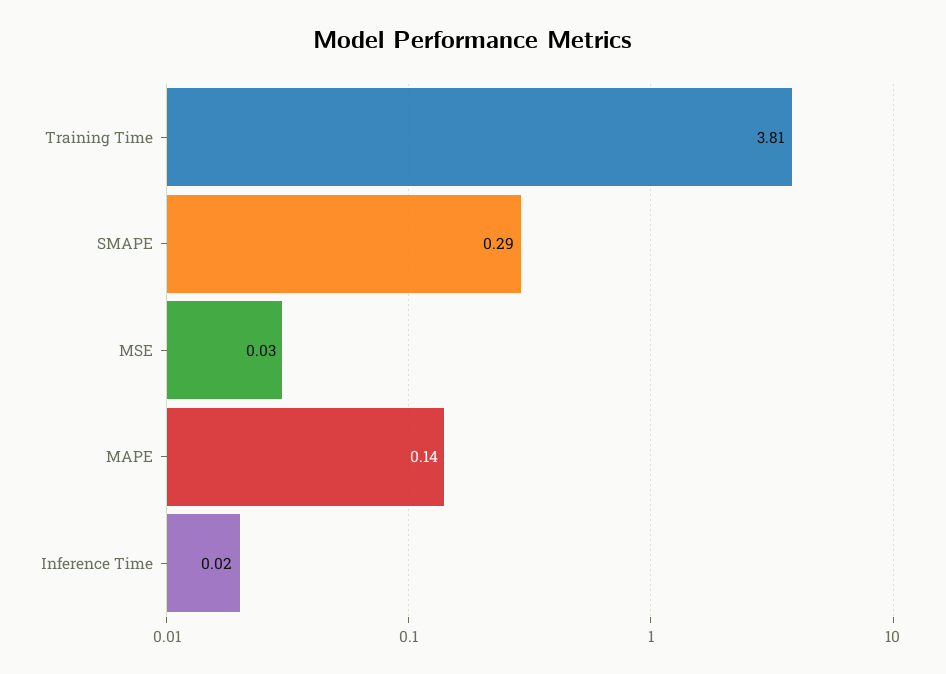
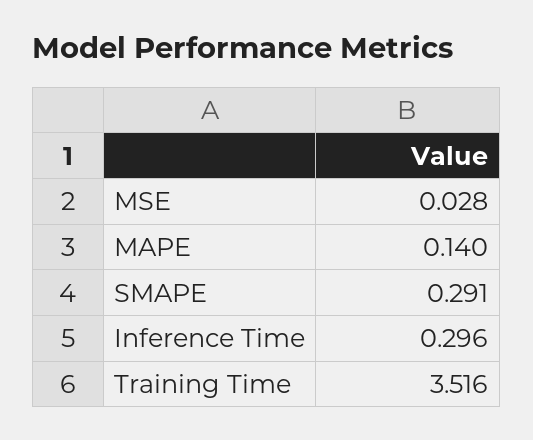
Training Time: 3.81 -> 3.516
Inference Time: 0.02 -> 0.296

